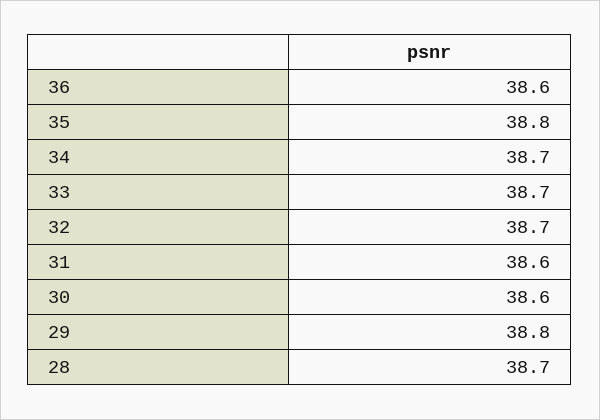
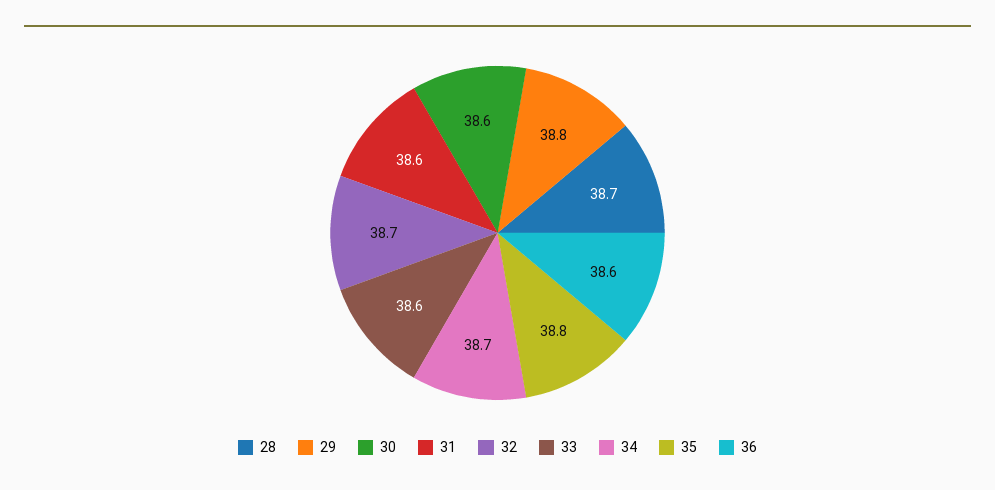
33: 38.7 -> 38.6

